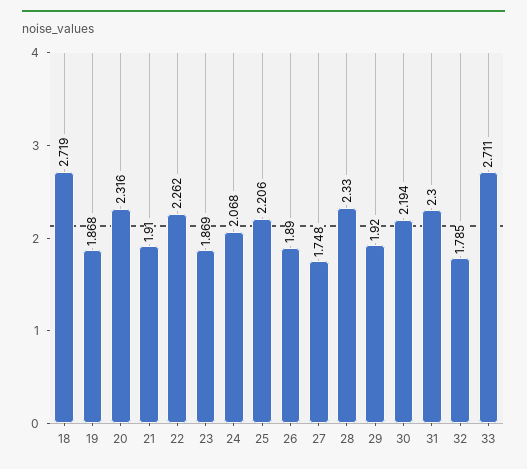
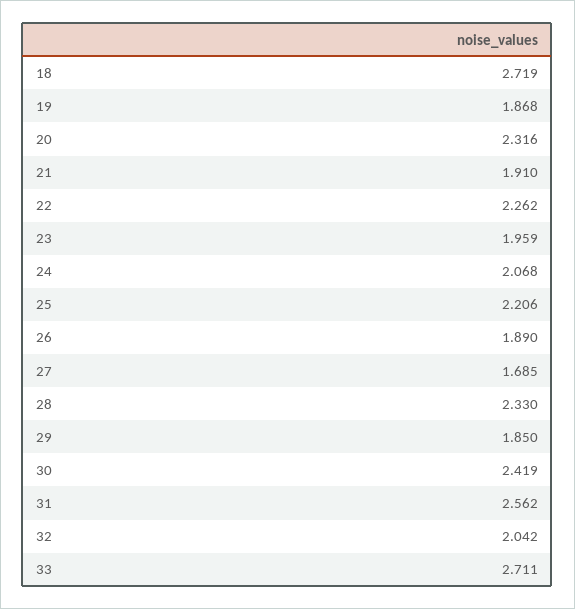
23: 1.869 -> 1.959
27: 1.748 -> 1.685
29: 1.92 -> 1.85
30: 2.194 -> 2.419
31: 2.3 -> 2.562
32: 1.785 -> 2.042

